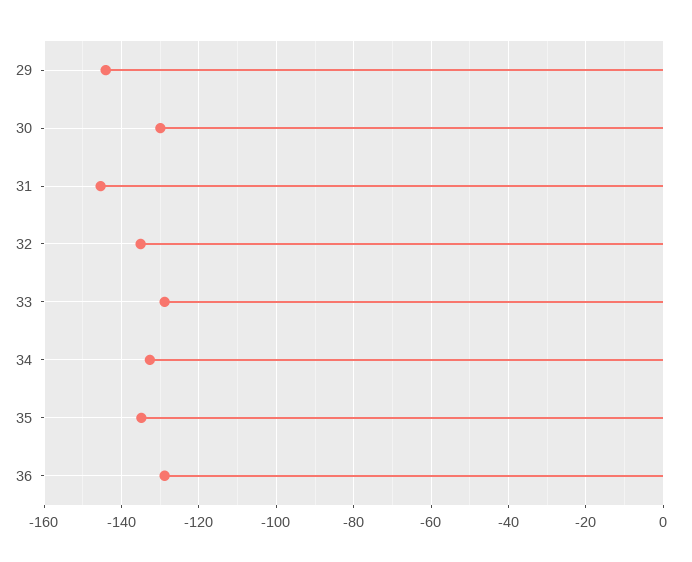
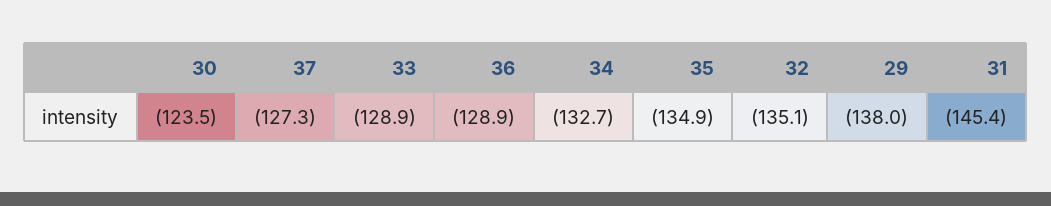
29: -144 -> -138
30: -130 -> -123.5
37: none -> -127.3

